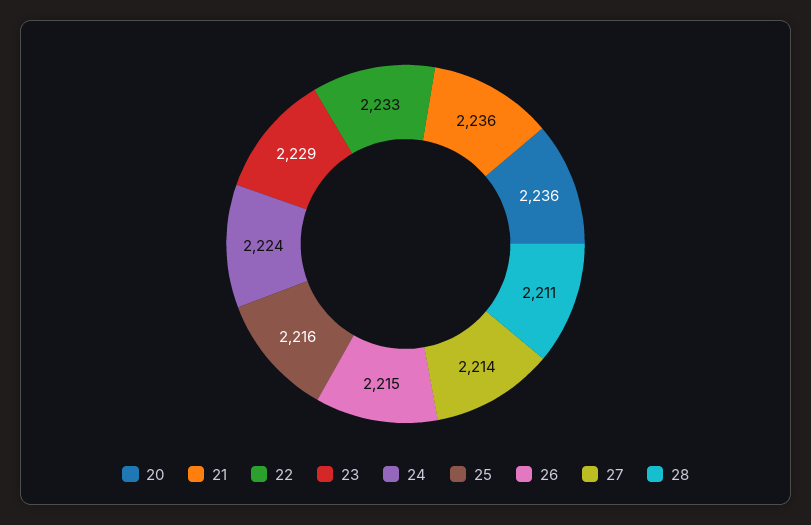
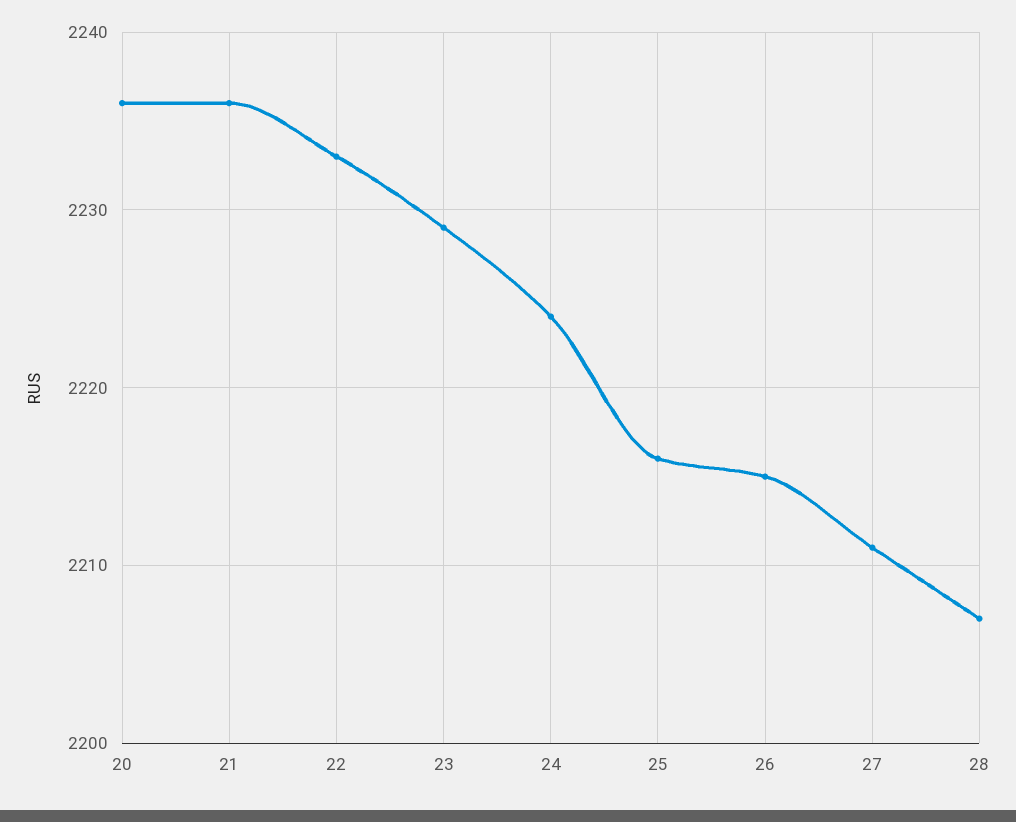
27: 2214 -> 2211
28: 2211 -> 2207

